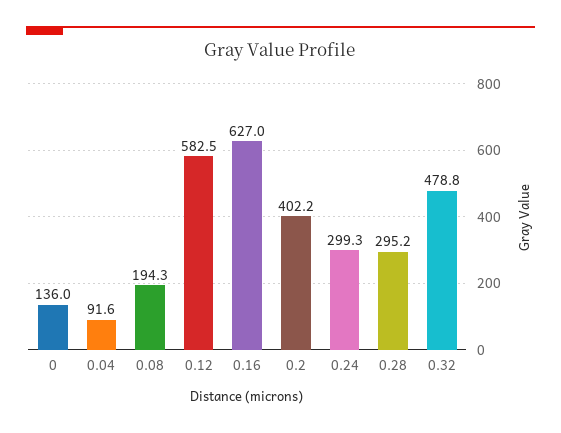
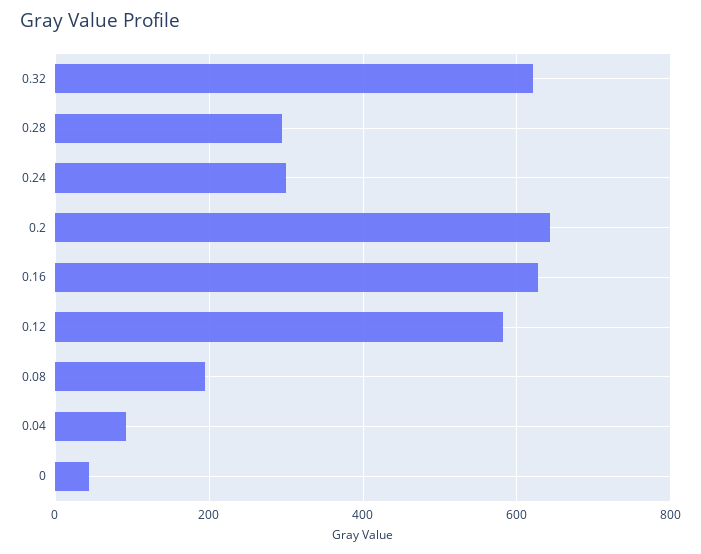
0: 136 -> 40
0.2: 402.2 -> 640
0.32: 478.8 -> 620

